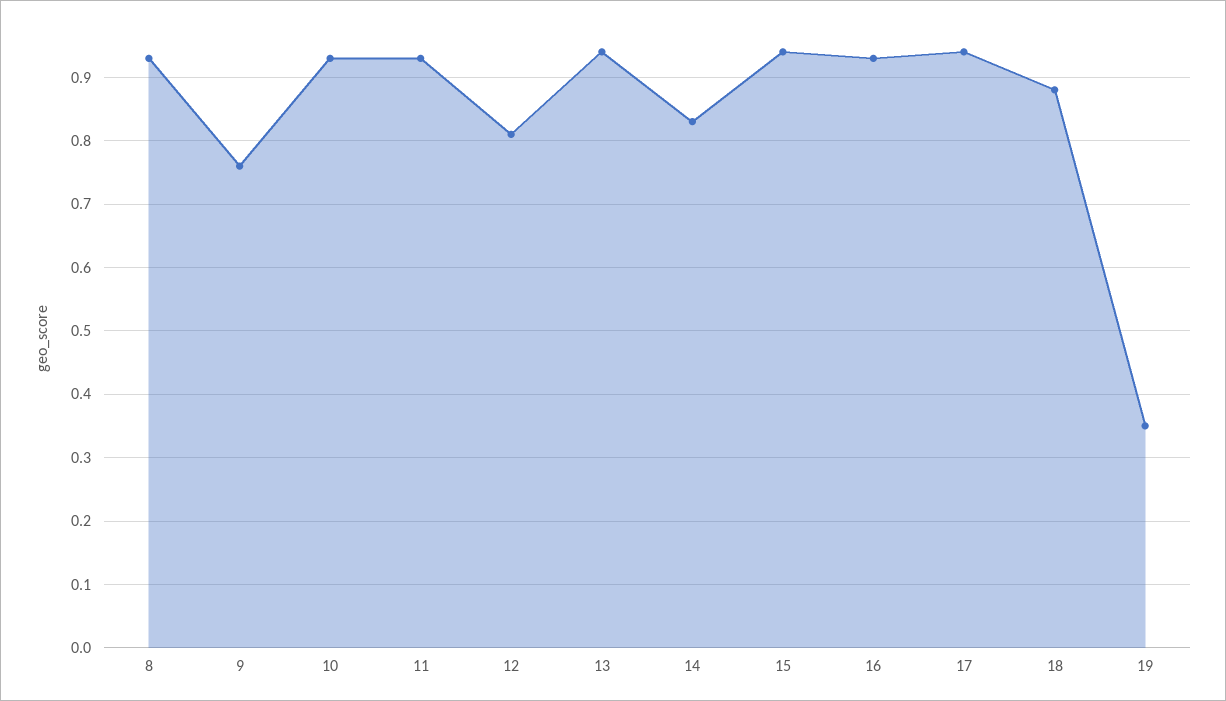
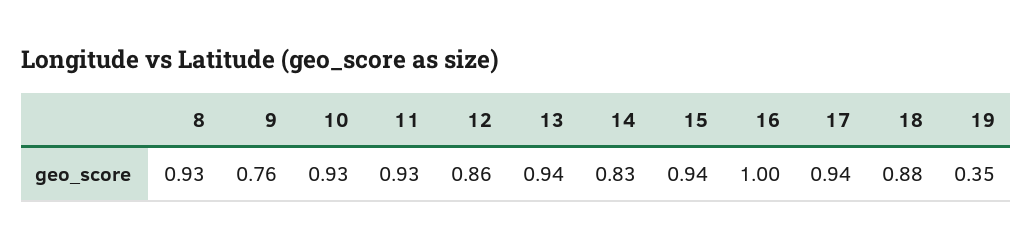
12: 0.81 -> 0.86
16: 0.93 -> 1

